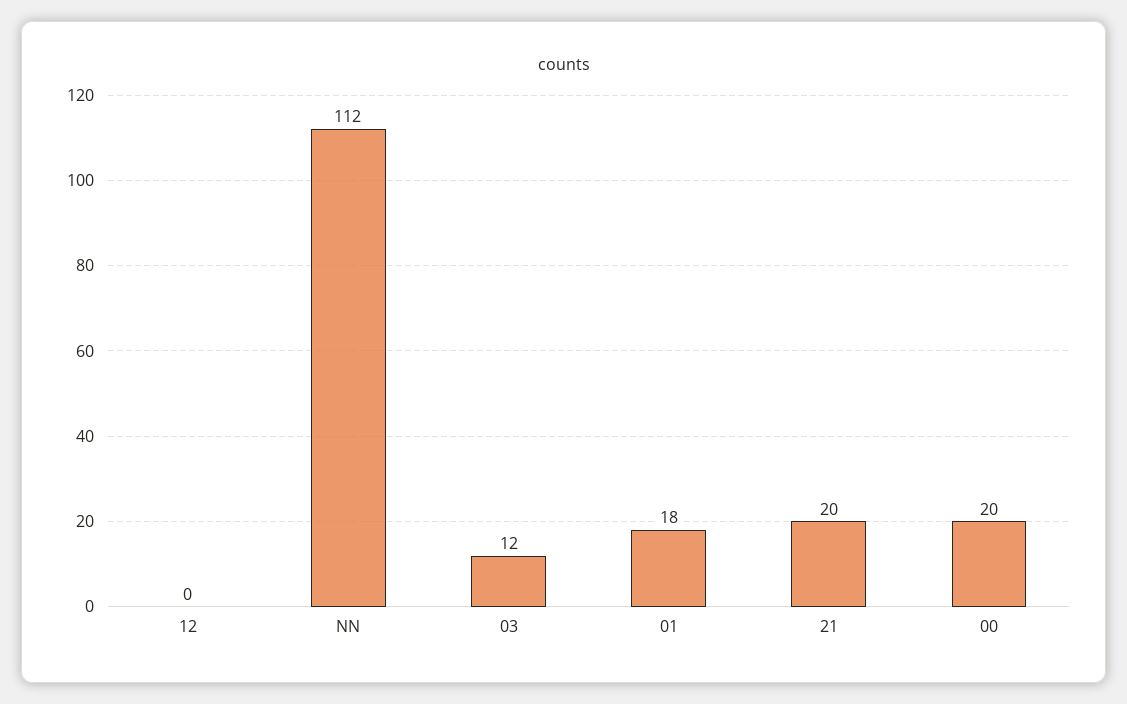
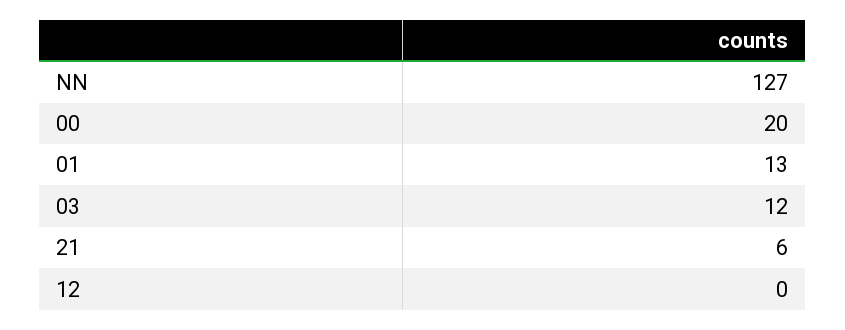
NN: 112 -> 127
01: 18 -> 13
21: 20 -> 6

